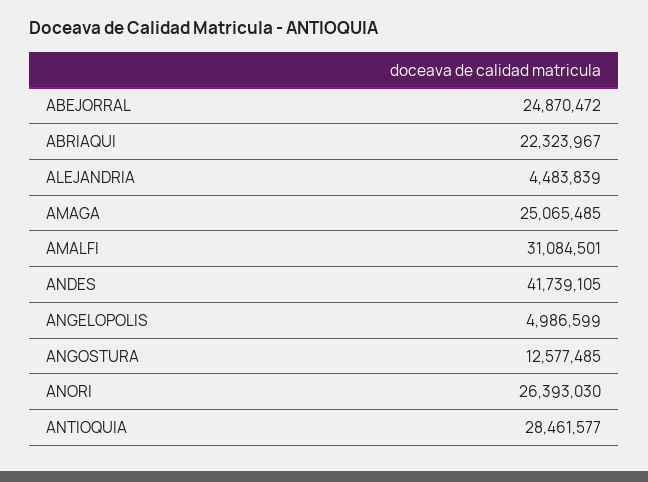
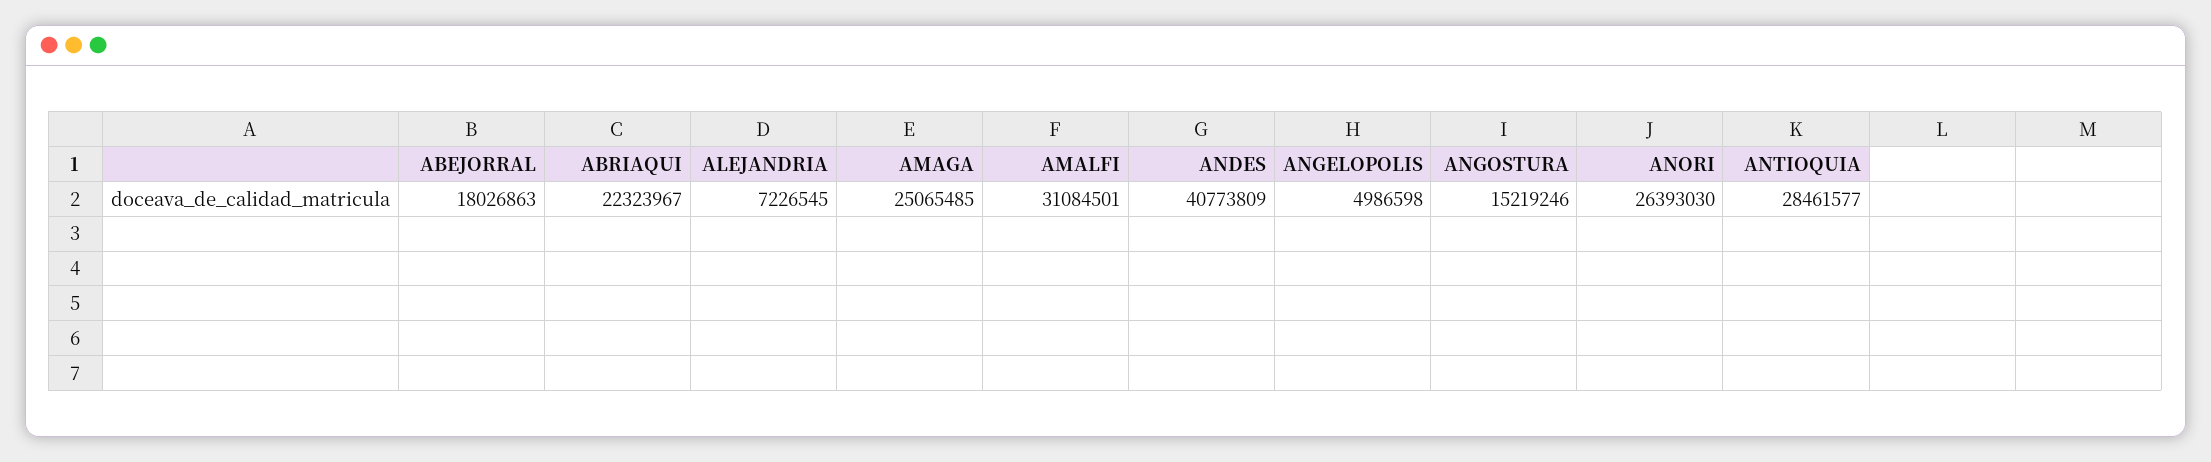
ABEJORRAL: 24870472 -> 18026863
ALEJANDRIA: 4483839 -> 7226545
ANDES: 41739105 -> 40773809
ANGELOPOLIS: 4986599 -> 4986598
ANGOSTURA: 12577485 -> 15219246

